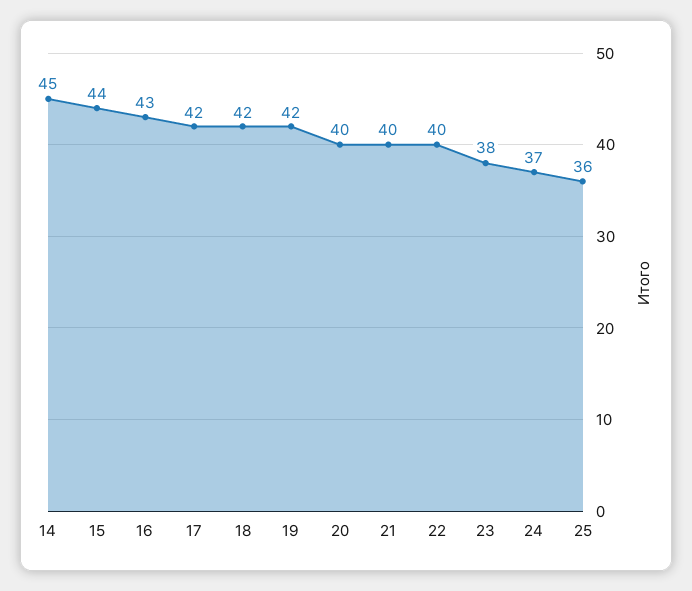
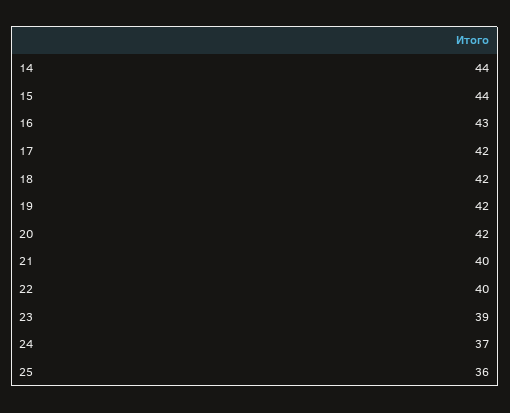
14: 45 -> 44
20: 40 -> 42
23: 38 -> 39

